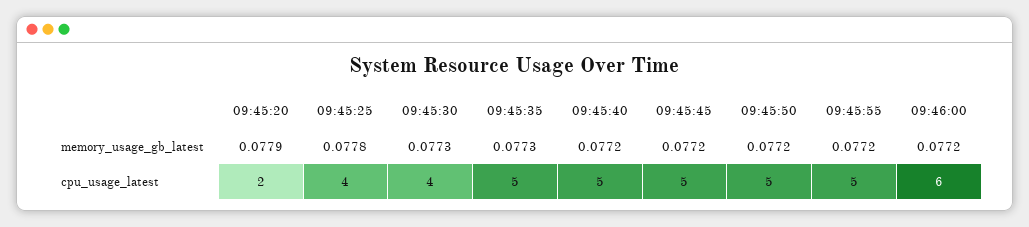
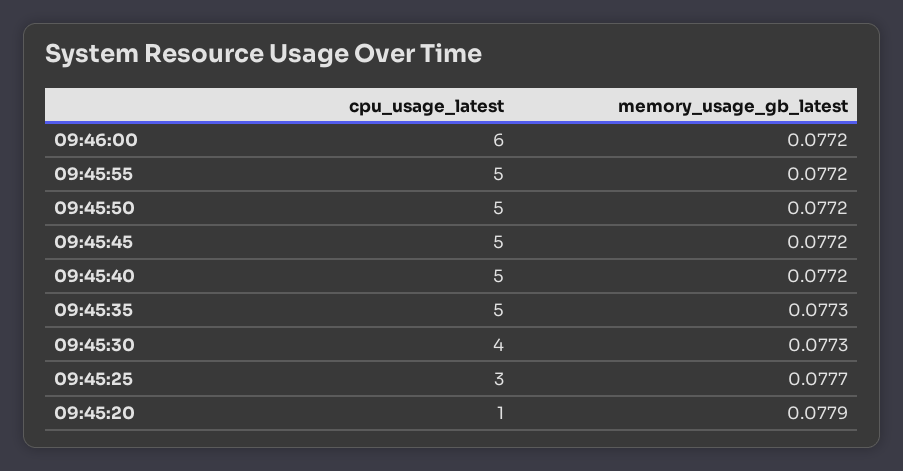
09:45:25, memory_usage_gb_latest: 0.0778 -> 0.0777
09:45:20, cpu_usage_latest: 2 -> 1
09:45:25, cpu_usage_latest: 4 -> 3

